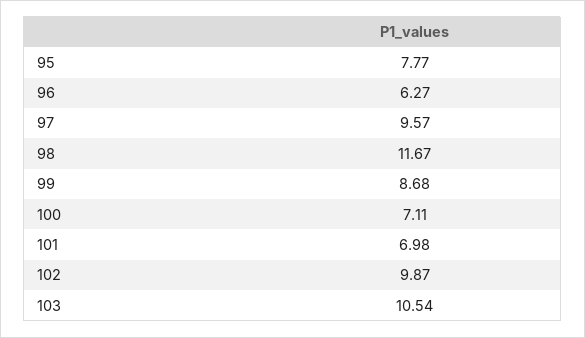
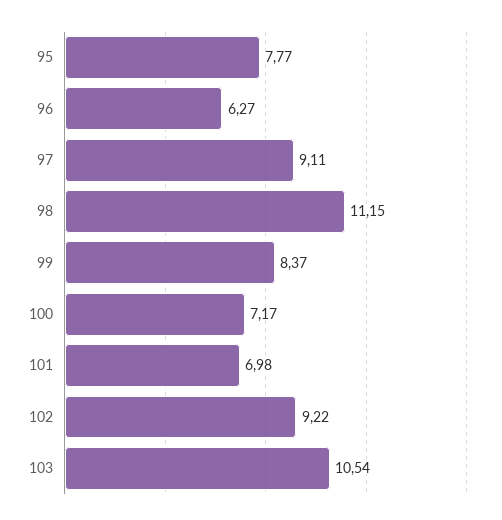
97: 9.57 -> 9.11
98: 11.67 -> 11.15
99: 8.68 -> 8.37
100: 7.11 -> 7.17
102: 9.87 -> 9.22

